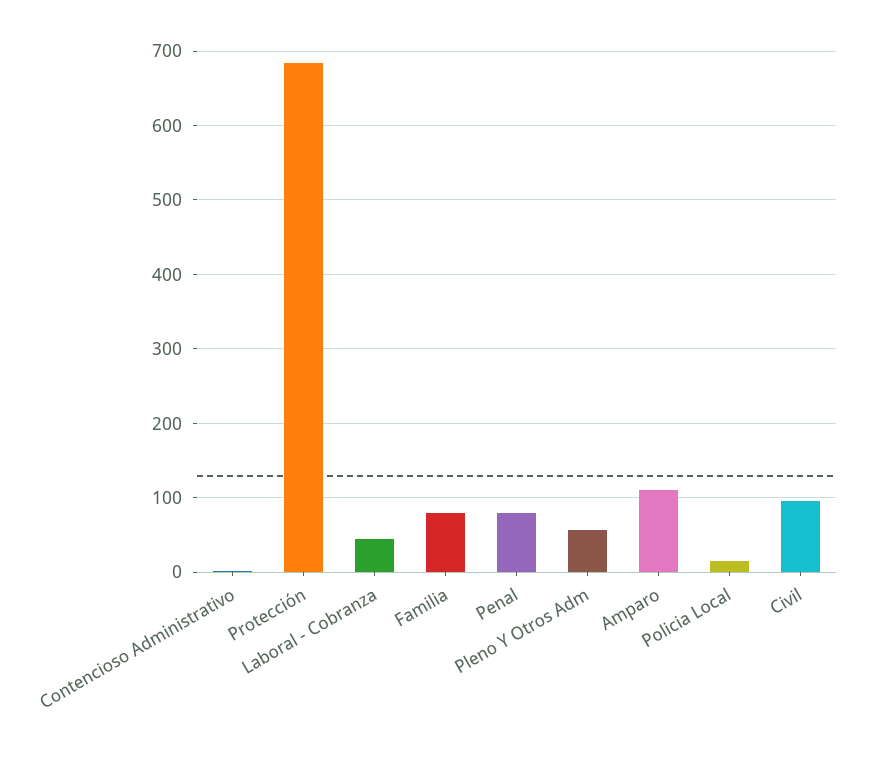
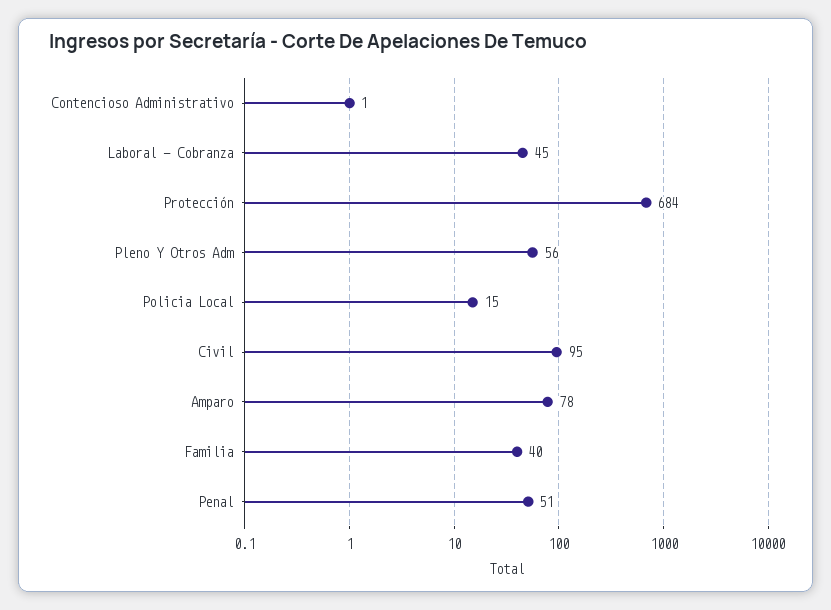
Familia: 80 -> 40
Penal: 80 -> 51
Amparo: 110 -> 78

